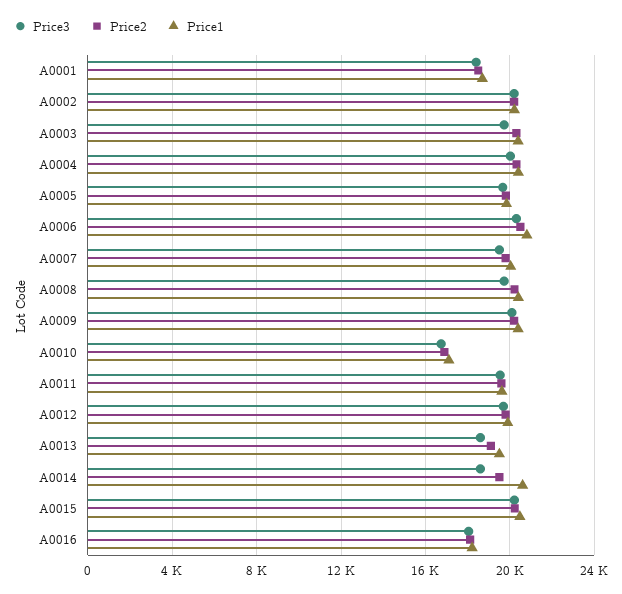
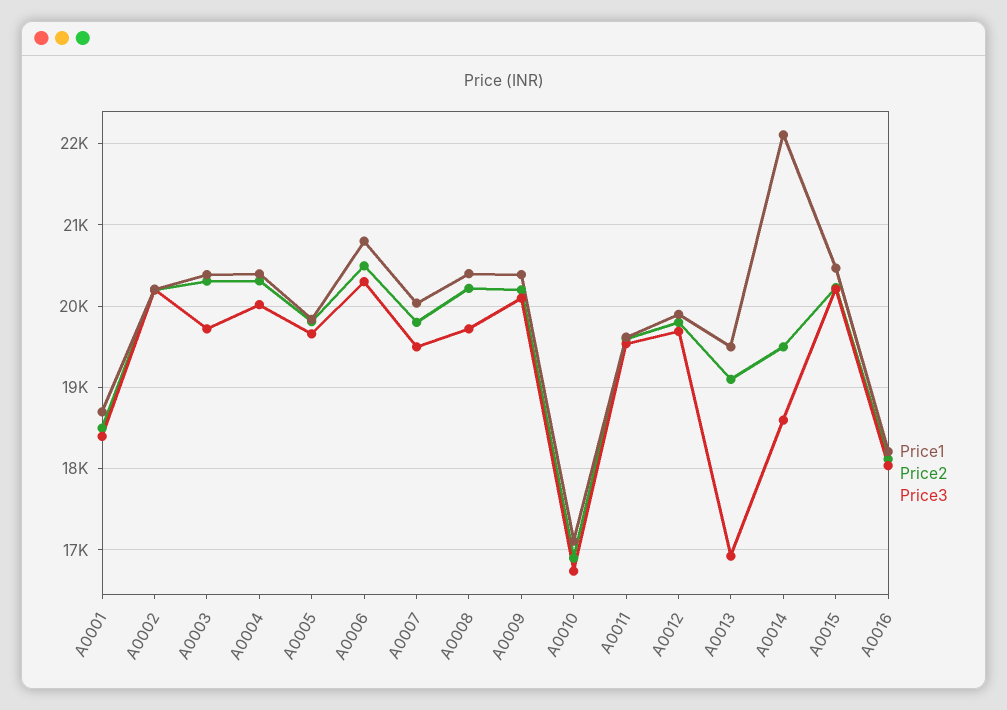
Price3, A0013: 18500 -> 16900
Price1, A0014: 20500 -> 22100

